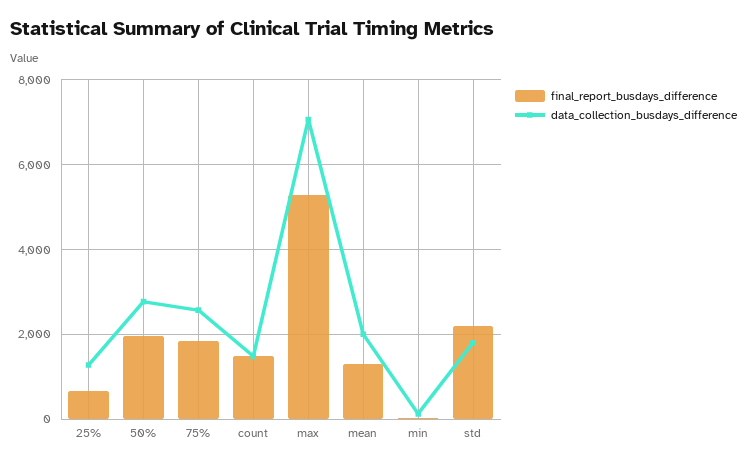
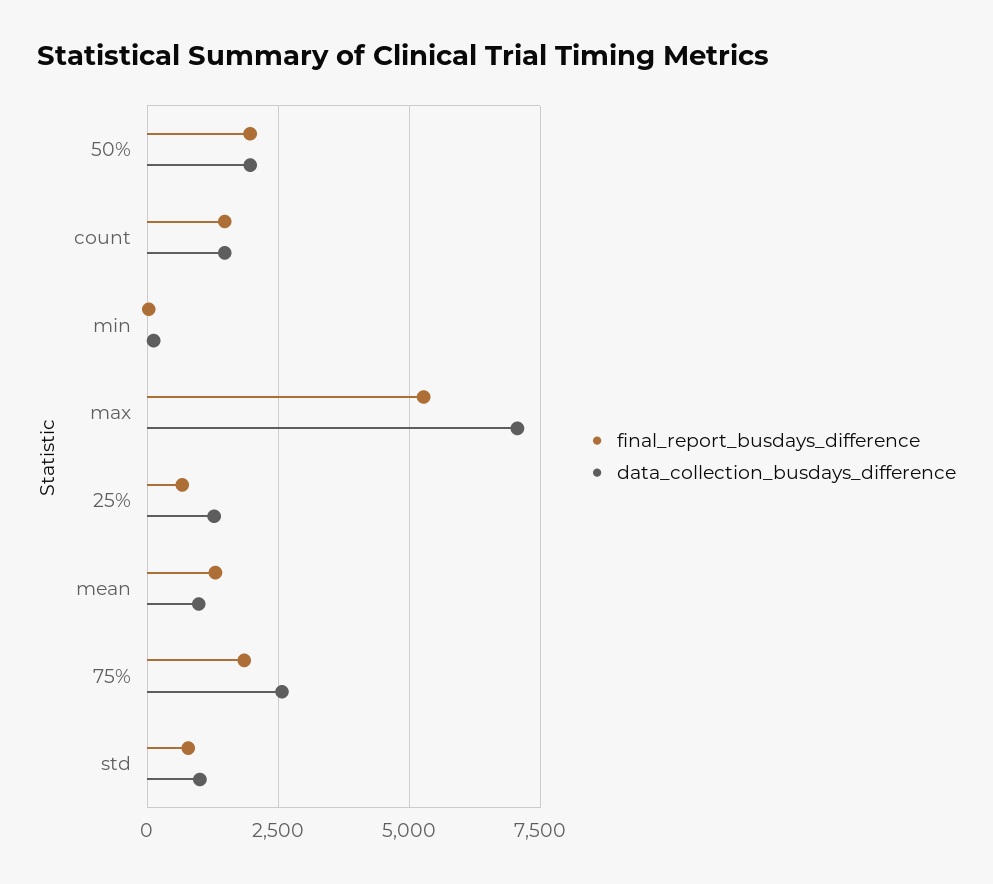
data_collection_busdays_difference, 50%: 2800 -> 2000
data_collection_busdays_difference, mean: 2000 -> 1000
final_report_busdays_difference, std: 2200 -> 750
data_collection_busdays_difference, std: 1800 -> 1000

